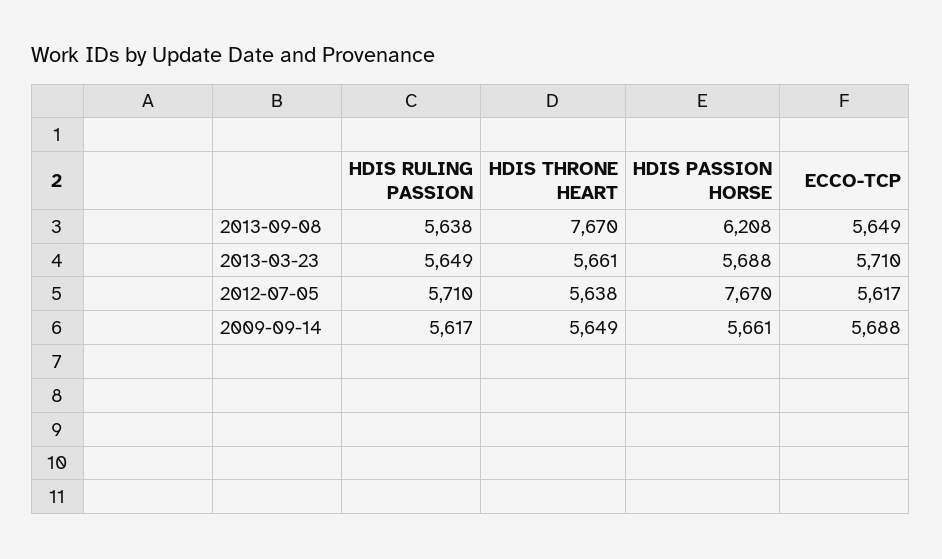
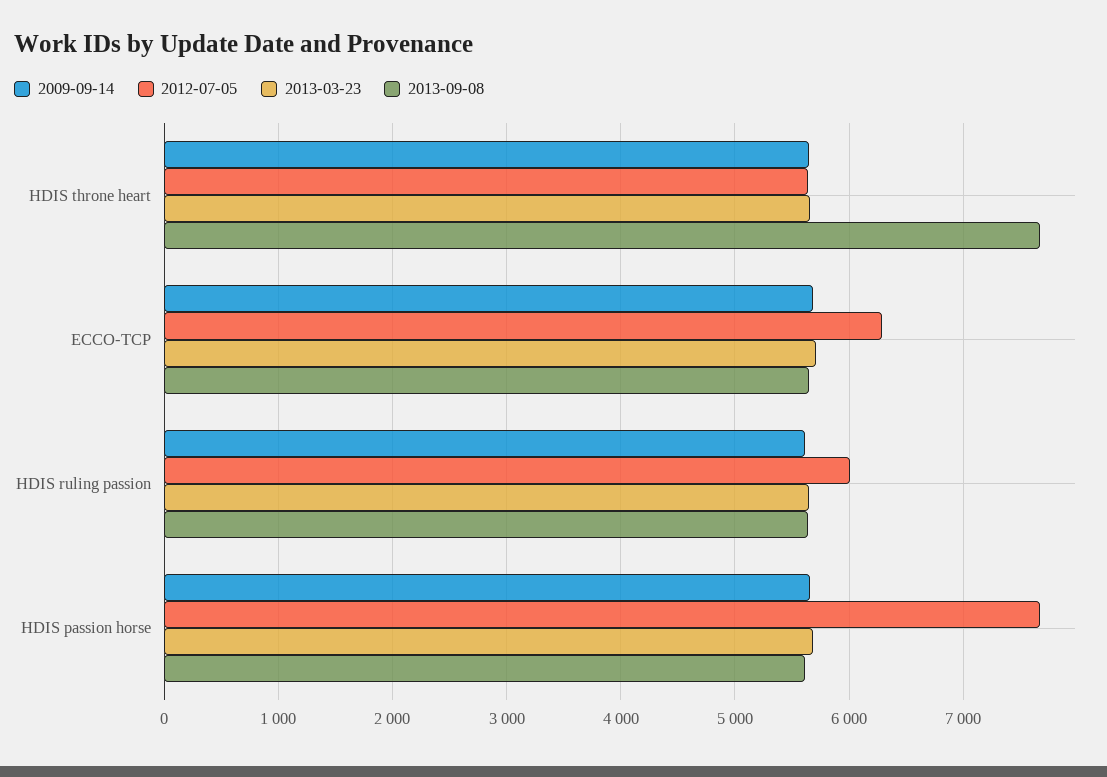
2013-09-08, HDIS PASSION HORSE: 6208 -> 5600
2012-07-05, HDIS RULING PASSION: 5710 -> 6000
2012-07-05, ECCO-TCP: 5617 -> 6300

